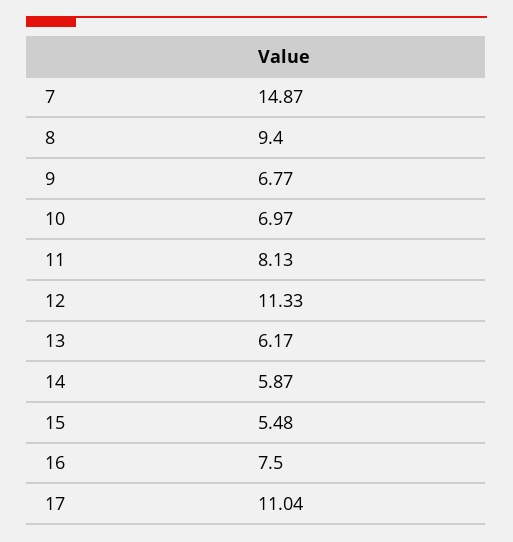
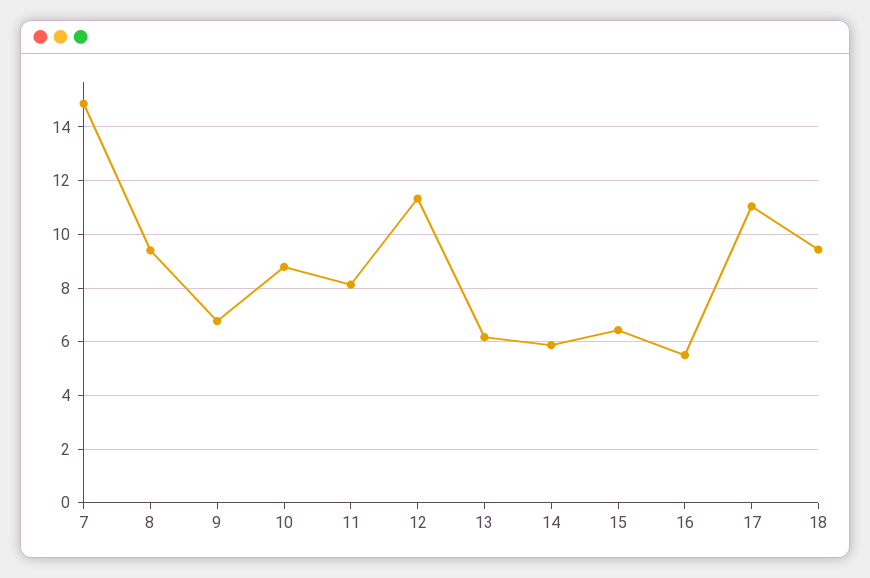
10: 6.97 -> 8.75
15: 5.48 -> 6.5
16: 7.5 -> 5.5
18: none -> 9.5

